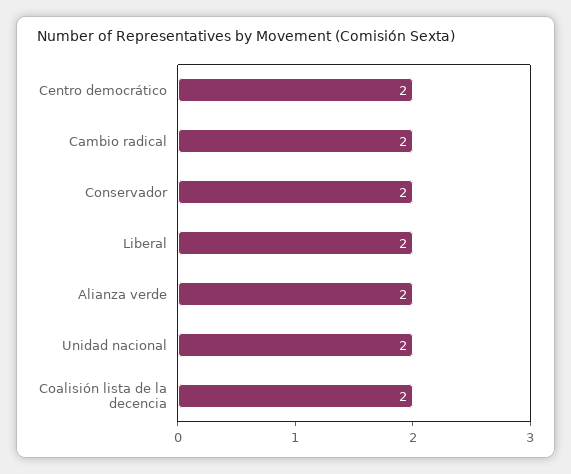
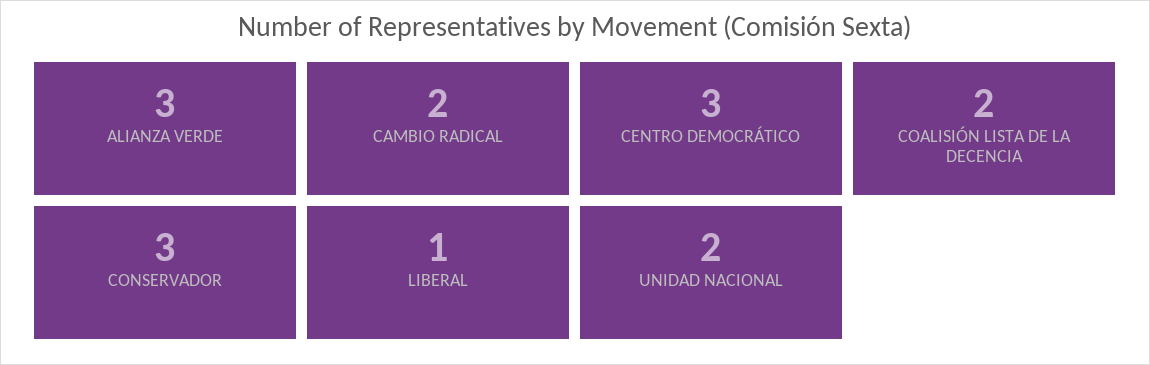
Centro democrático: 2 -> 3
Conservador: 2 -> 3
Liberal: 2 -> 1
Alianza verde: 2 -> 3

